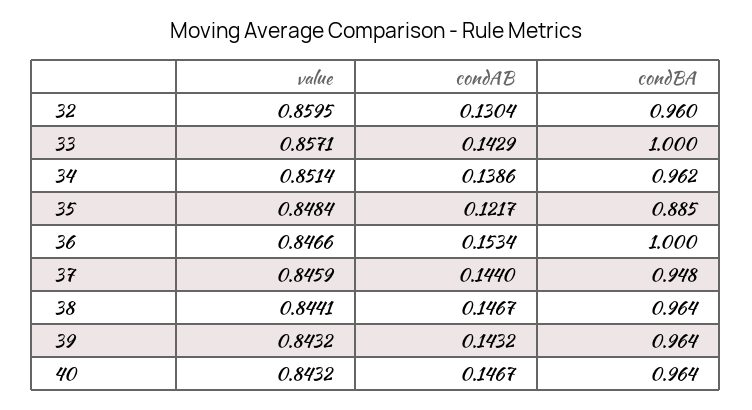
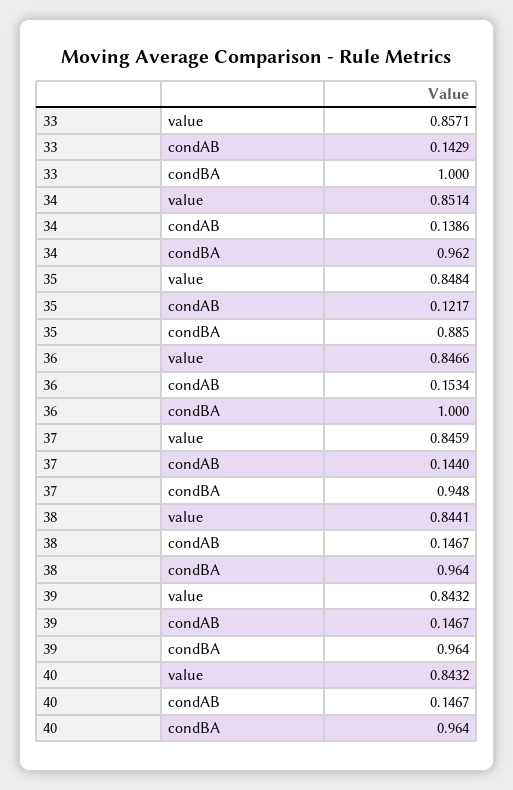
value, 32: 0.8595 -> none
condAB, 32: 0.1304 -> none
condBA, 32: 0.96 -> none
condAB, 39: 0.1432 -> 0.1467

